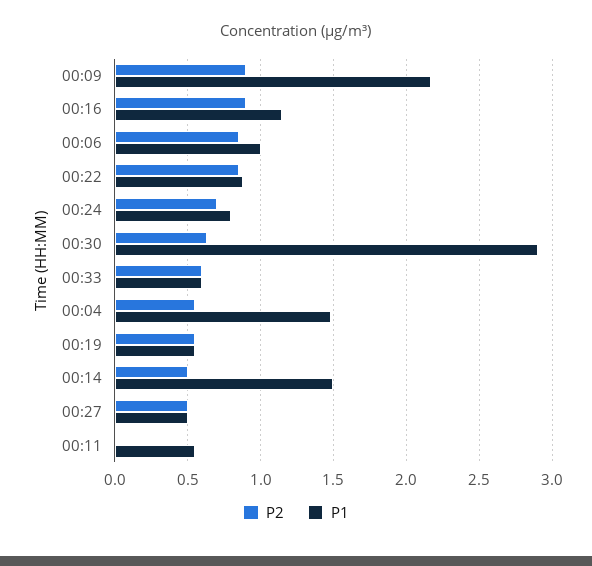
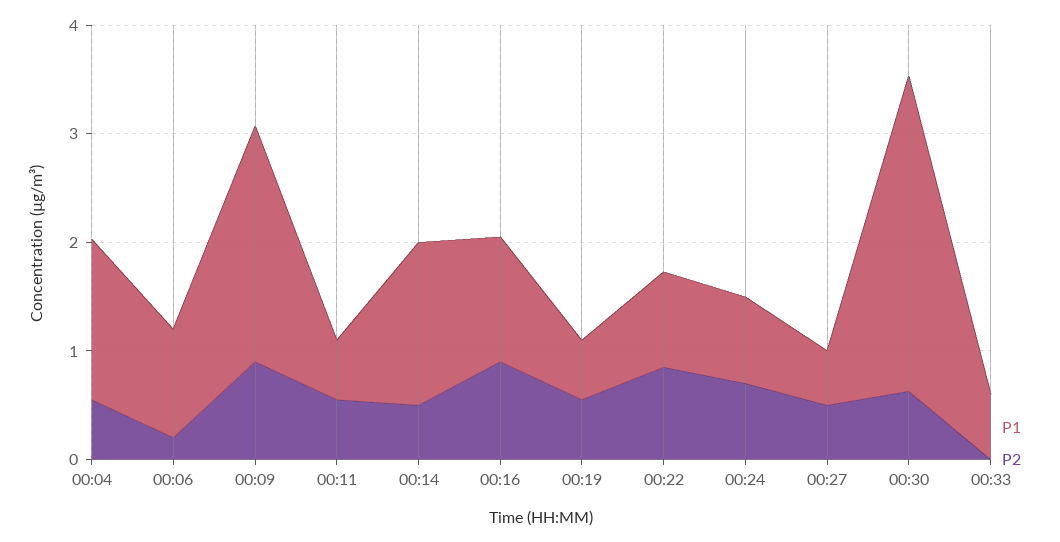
P2, 00:06: 0.85 -> 0.2
P2, 00:33: 0.6 -> 0
P2, 00:11: 0 -> 0.6

